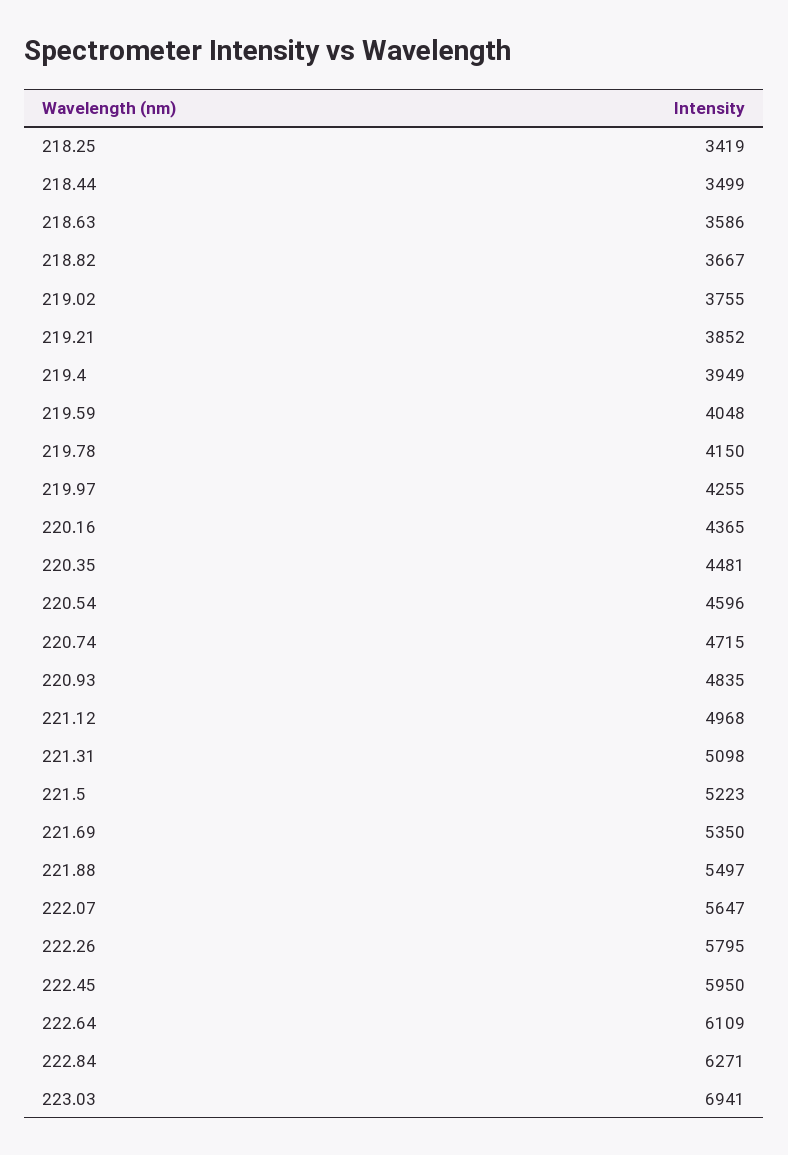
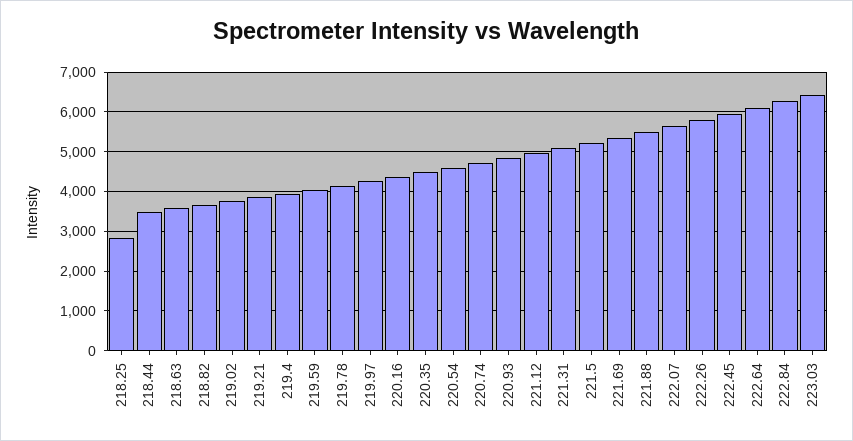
218.25: 3419 -> 2800
223.03: 6941 -> 6400

